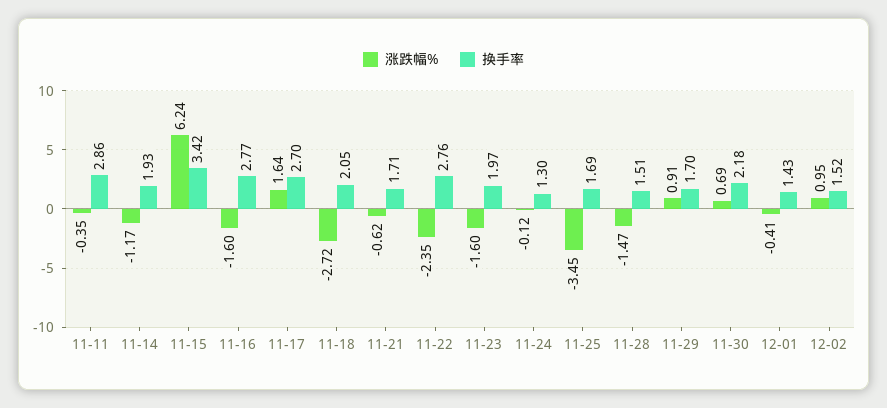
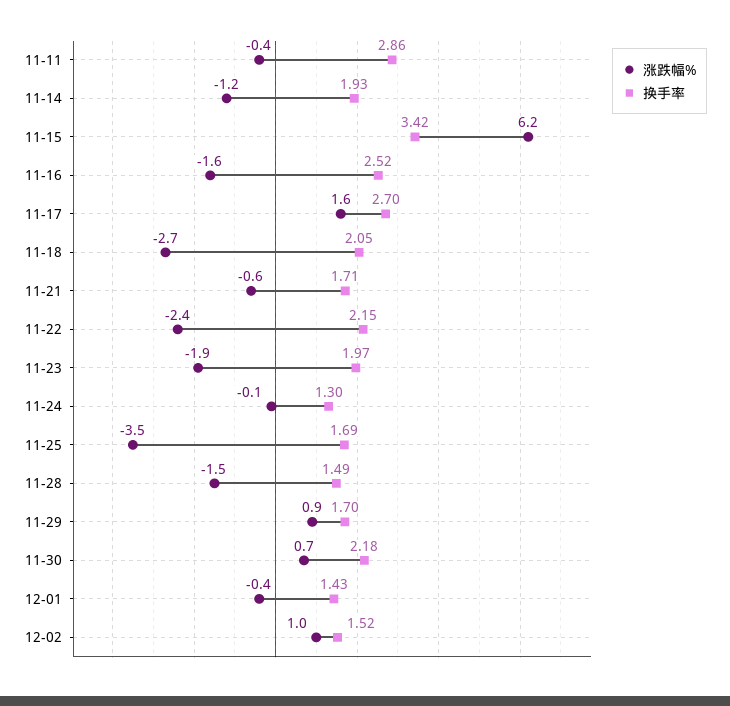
换手率, 11-16: 2.77 -> 2.52
换手率, 11-22: 2.76 -> 2.15
涨跌幅%, 11-23: -1.6 -> -1.9
换手率, 11-28: 1.51 -> 1.49

